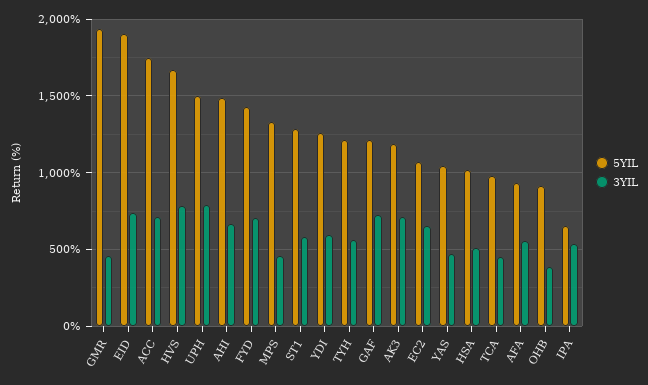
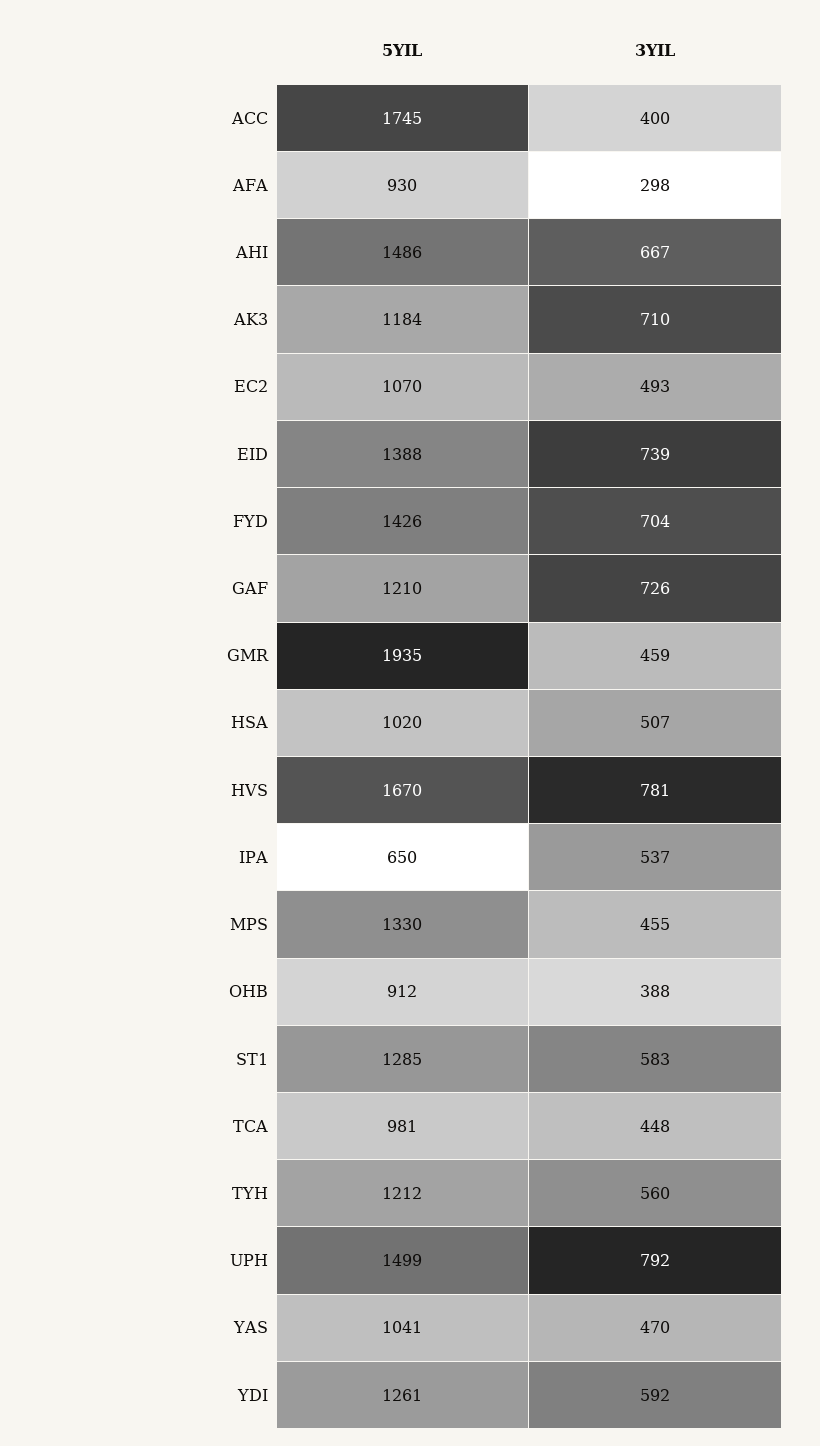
5YIL, EID: 1900 -> 1388
3YIL, ACC: 700 -> 400
3YIL, EC2: 650 -> 493
3YIL, AFA: 550 -> 298

